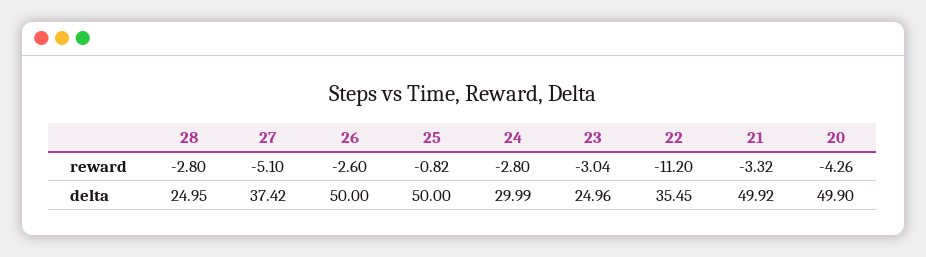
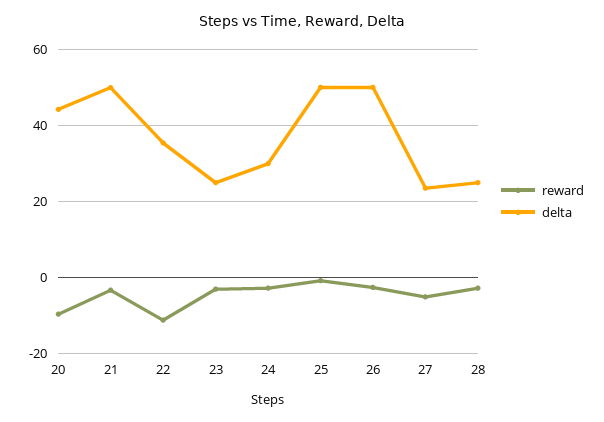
reward, 20: -4.26 -> -10
delta, 27: 37.42 -> 24
delta, 20: 49.9 -> 44

